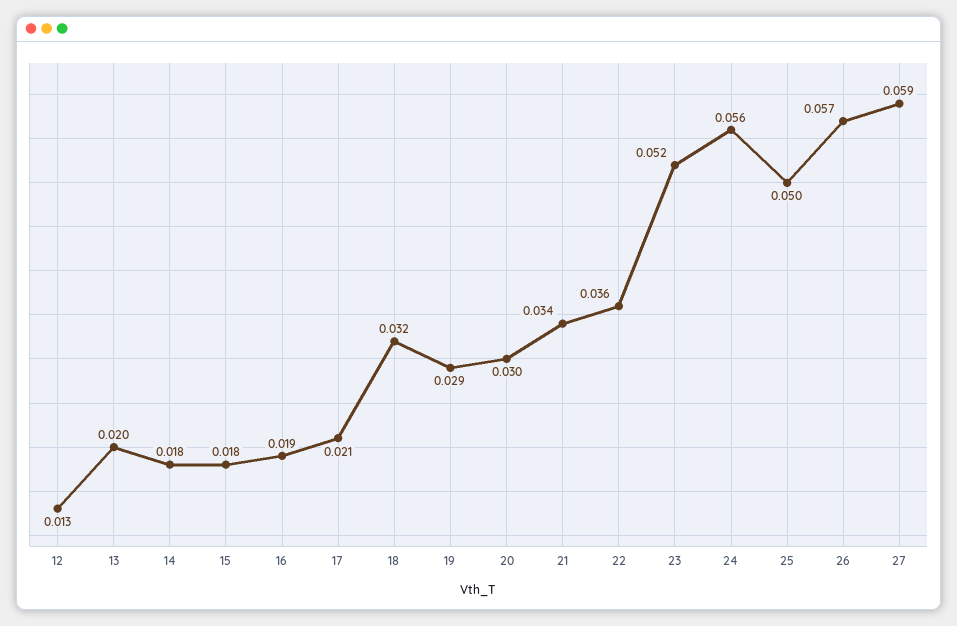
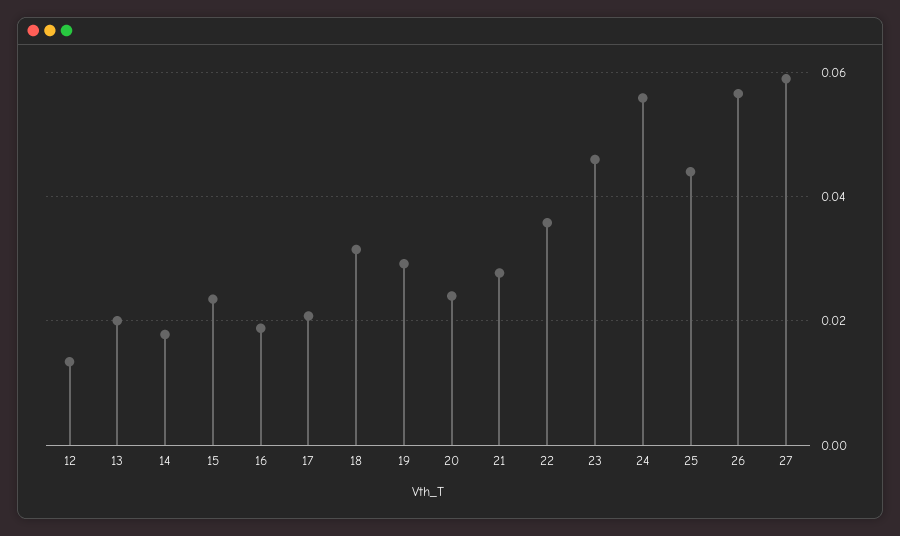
15: 0.018 -> 0.024
20: 0.03 -> 0.024
21: 0.034 -> 0.028
23: 0.052 -> 0.046
25: 0.05 -> 0.044

